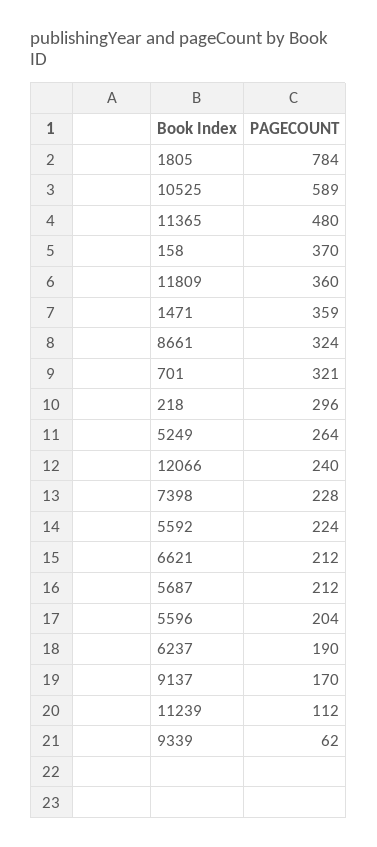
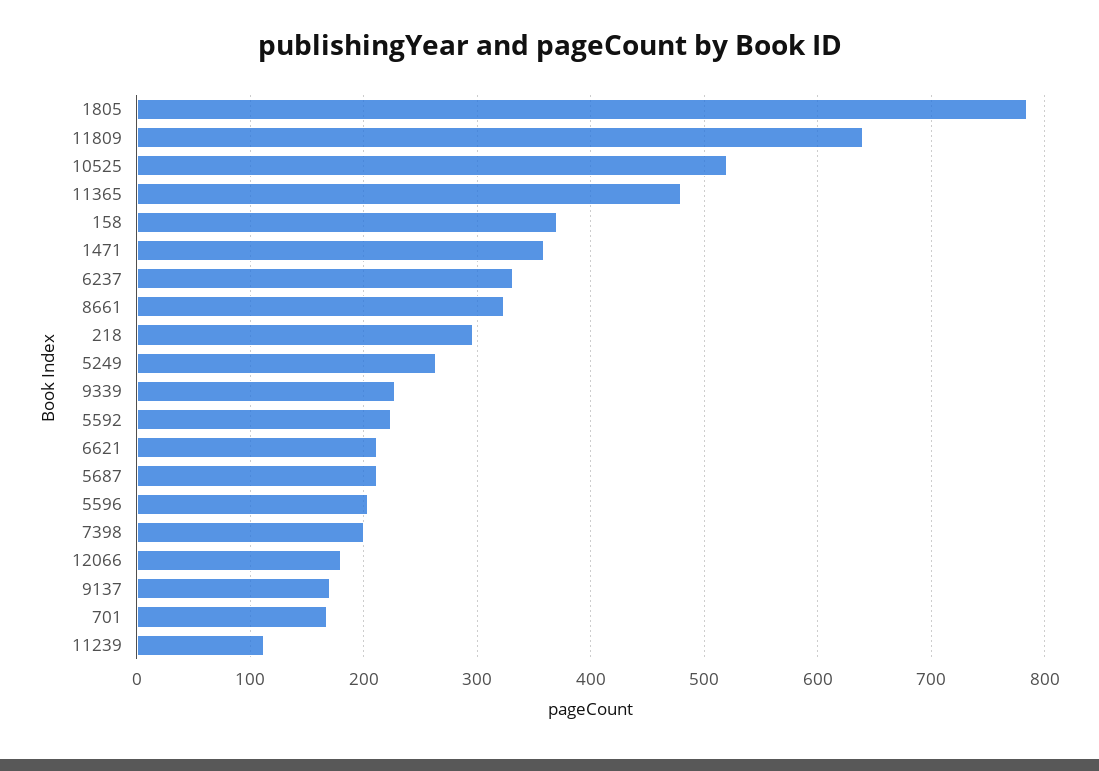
10525: 589 -> 520
11809: 360 -> 640
701: 321 -> 170
12066: 240 -> 180
7398: 228 -> 200
6237: 190 -> 330
9339: 62 -> 230

